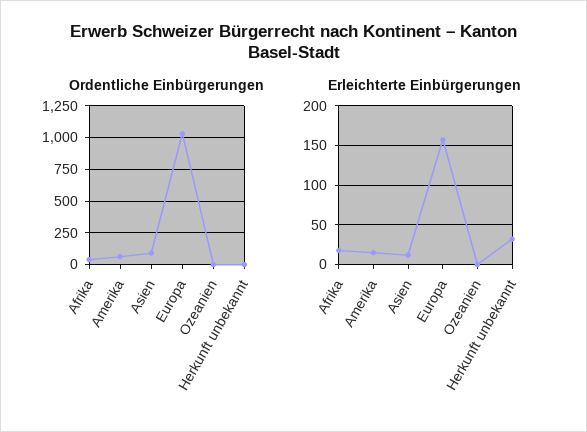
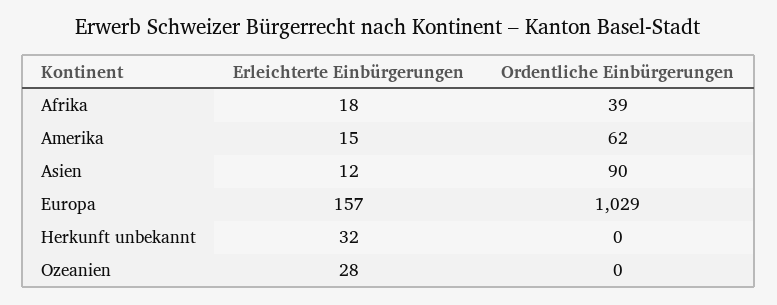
Erleichterte Einbürgerungen, Ozeanien: 0 -> 28

